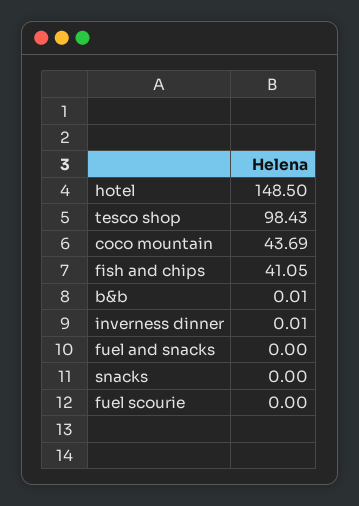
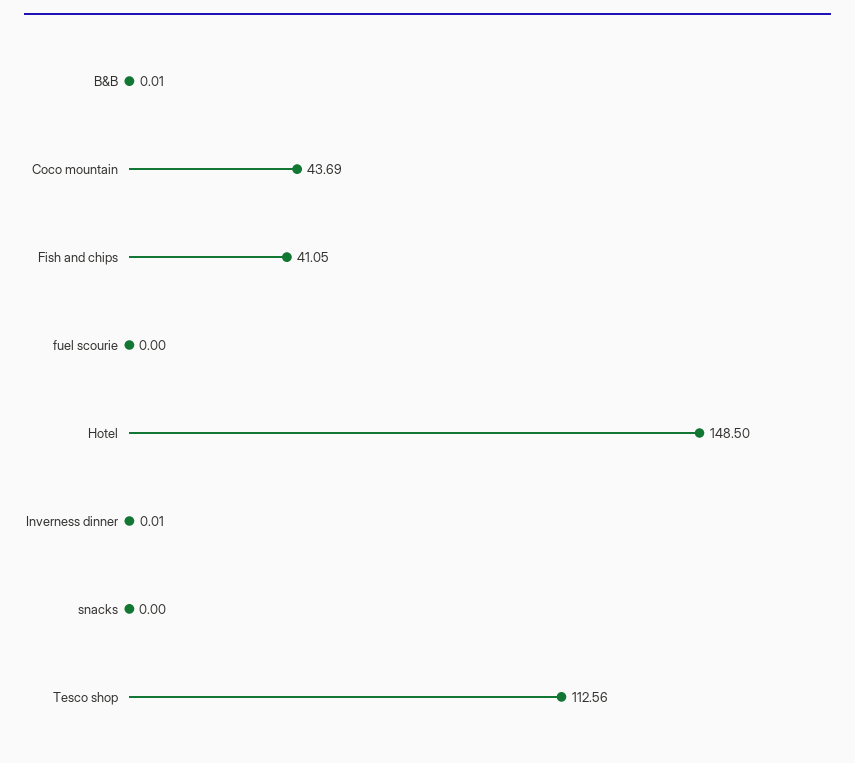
tesco shop: 98.43 -> 112.56
fuel and snacks: 0 -> none

